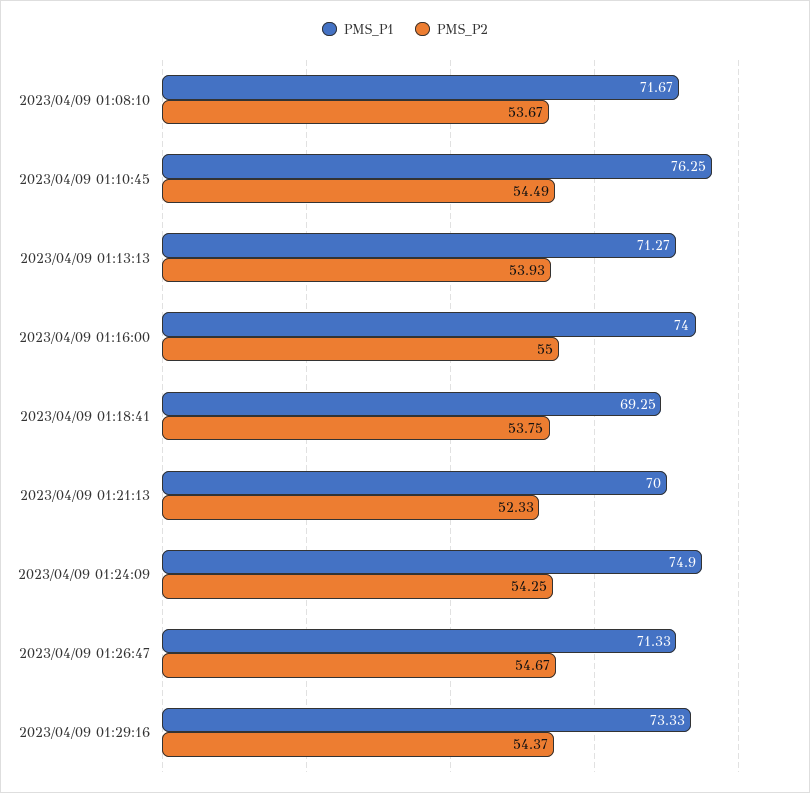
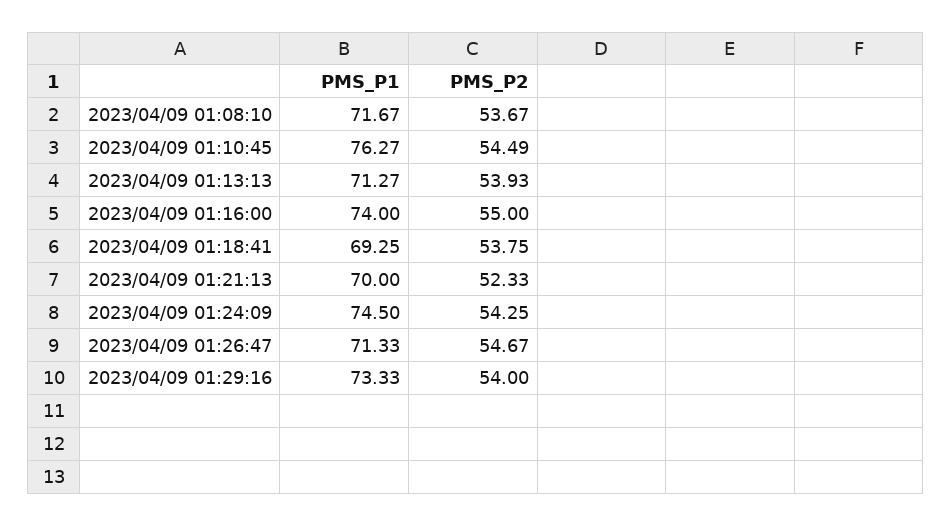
PMS_P1, 2023/04/09 01:10:45: 76.25 -> 76.27
PMS_P1, 2023/04/09 01:24:09: 74.9 -> 74.5
PMS_P2, 2023/04/09 01:29:16: 54.37 -> 54

